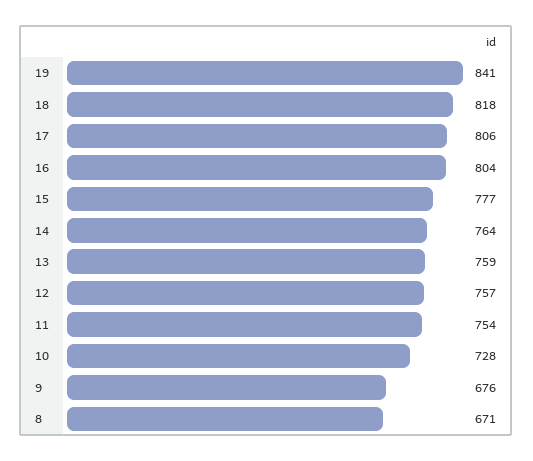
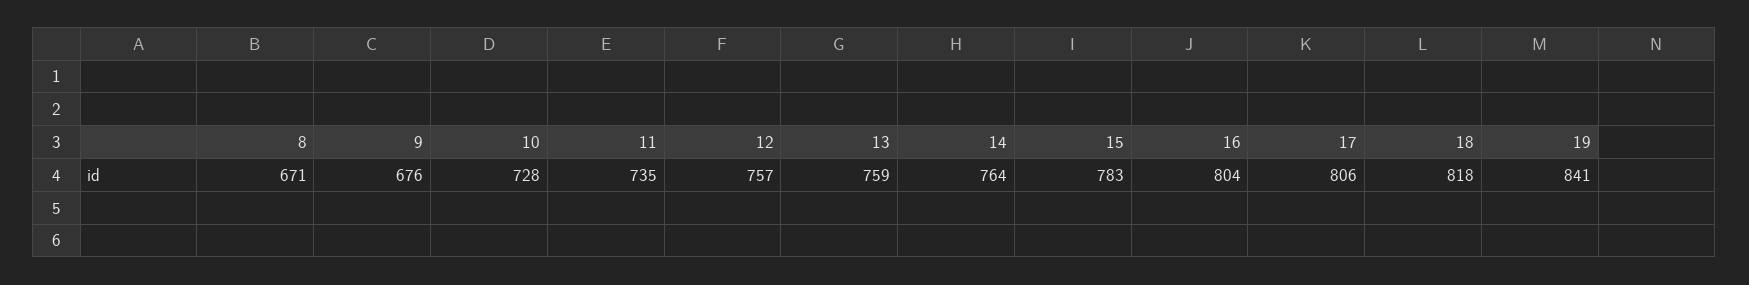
15: 777 -> 783
11: 754 -> 735

